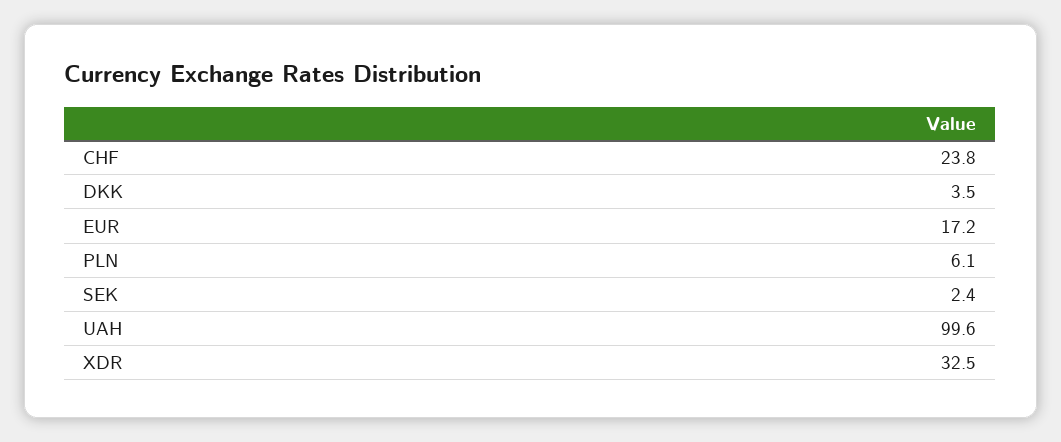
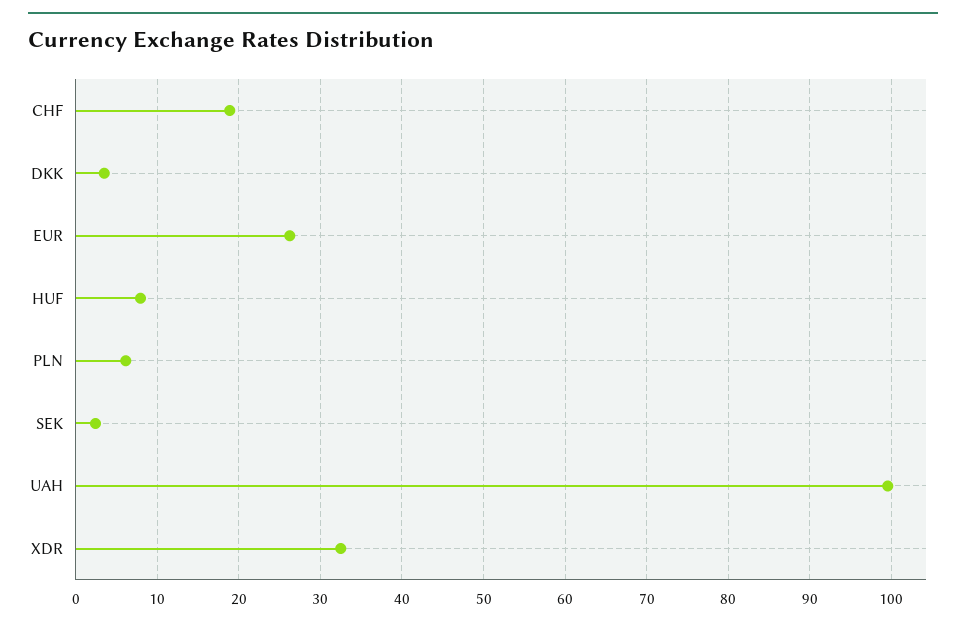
CHF: 23.8 -> 19
EUR: 17.2 -> 26
HUF: none -> 8

